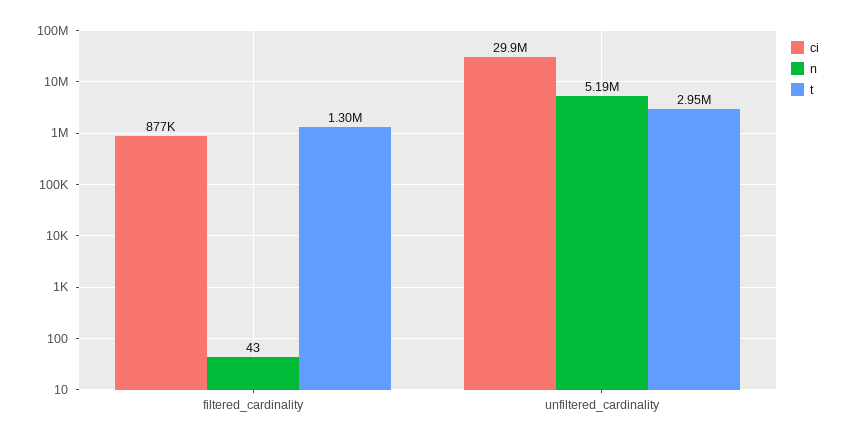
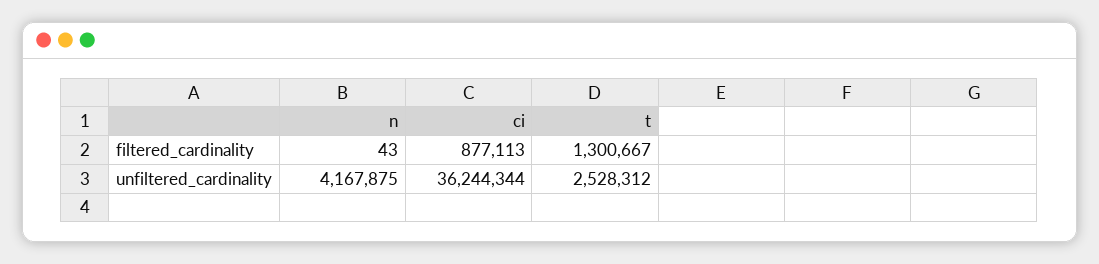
ci, unfiltered_cardinality: 29900000 -> 36244344
n, unfiltered_cardinality: 5190000 -> 4167875
t, unfiltered_cardinality: 2950000 -> 2528312

